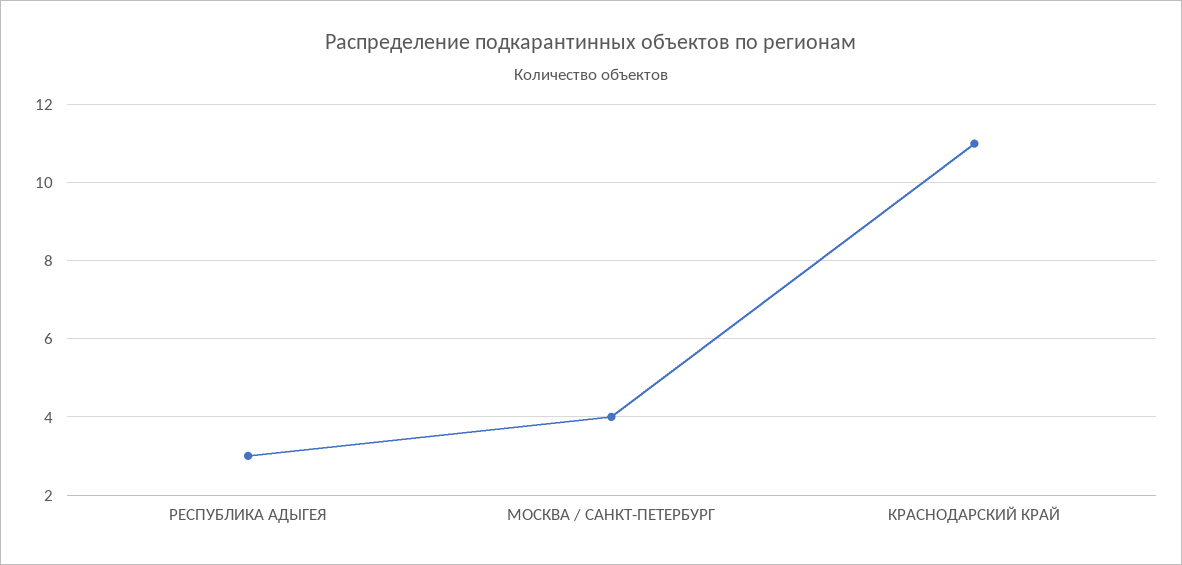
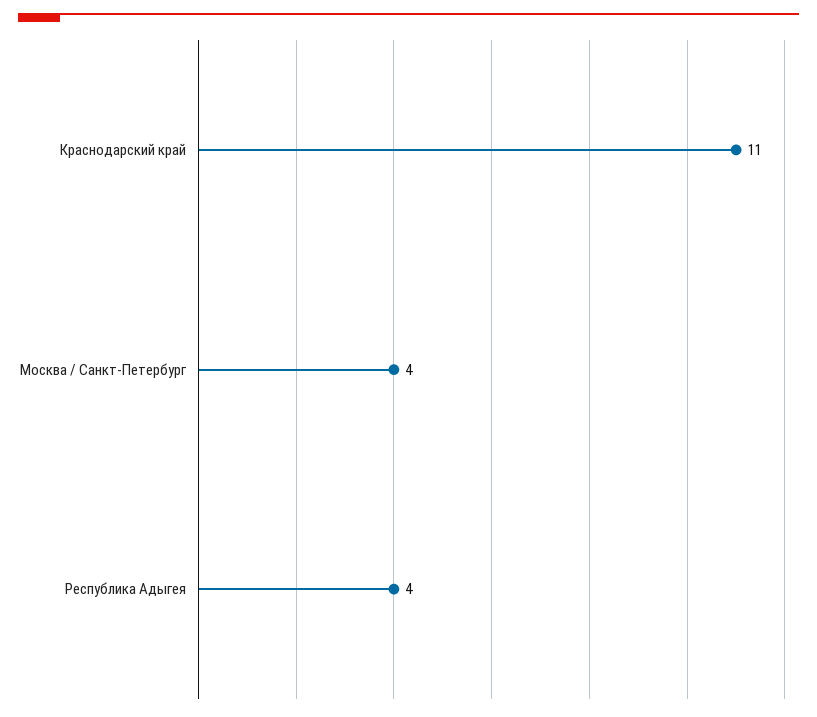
РЕСПУБЛИКА АДЫГЕЯ: 3 -> 4

